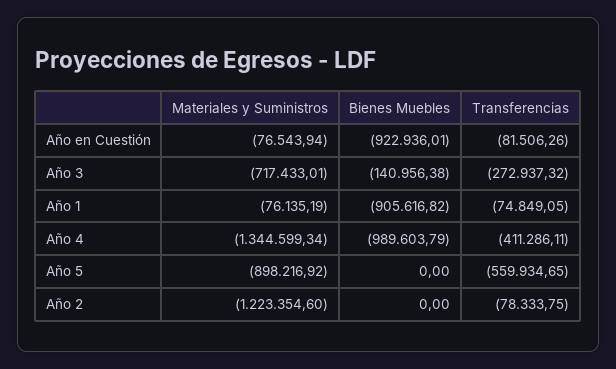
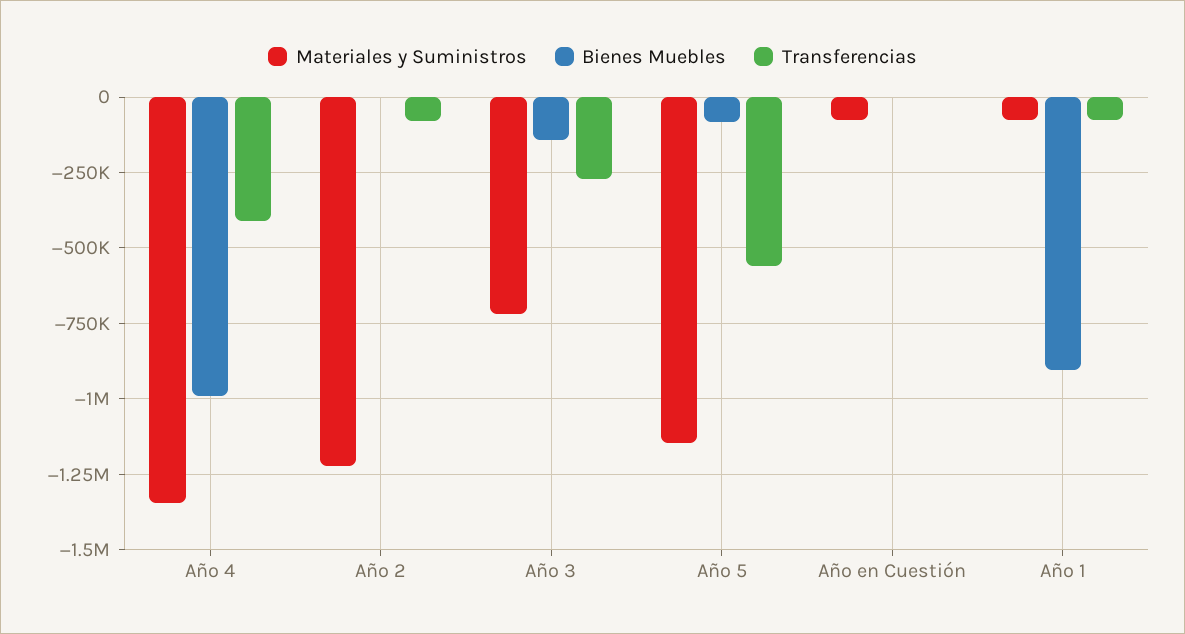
Bienes Muebles, Año en Cuestión: -922936.01 -> 0
Transferencias, Año en Cuestión: -81506.26 -> 0
Materiales y Suministros, Año 5: -898216.92 -> -1150000
Bienes Muebles, Año 5: 0 -> -75000

